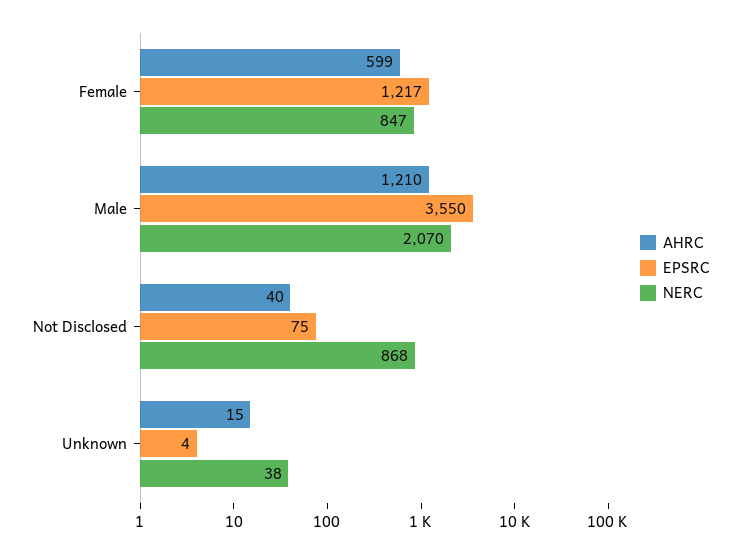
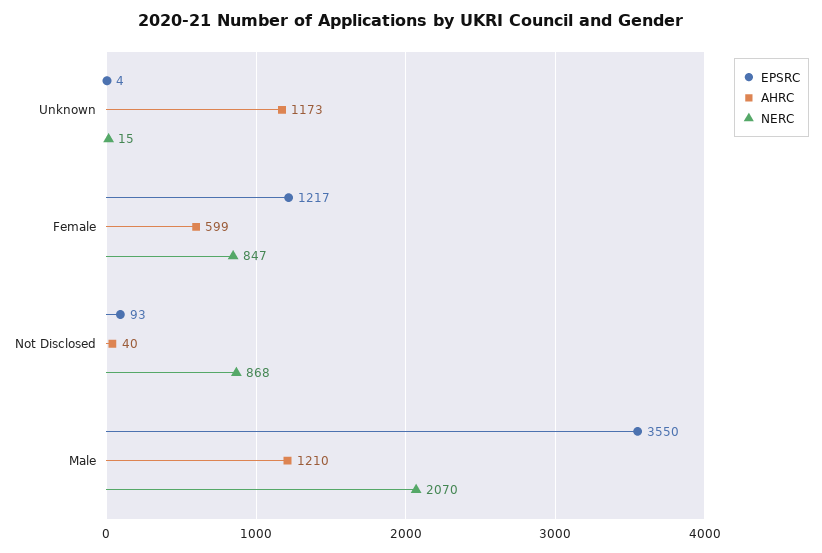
EPSRC, Not Disclosed: 75 -> 93
AHRC, Unknown: 15 -> 1173
NERC, Unknown: 38 -> 15

